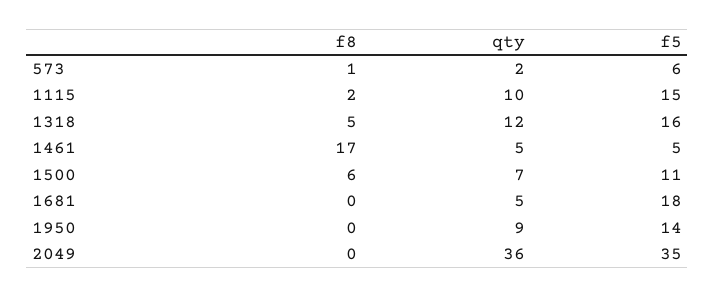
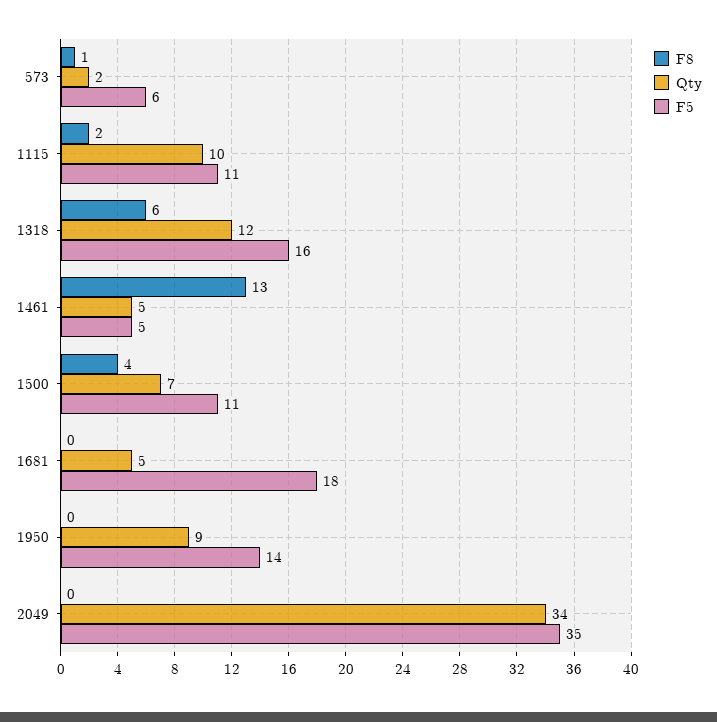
f5, 1115: 15 -> 11
f8, 1318: 5 -> 6
f8, 1461: 17 -> 13
f8, 1500: 6 -> 4
qty, 2049: 36 -> 34

